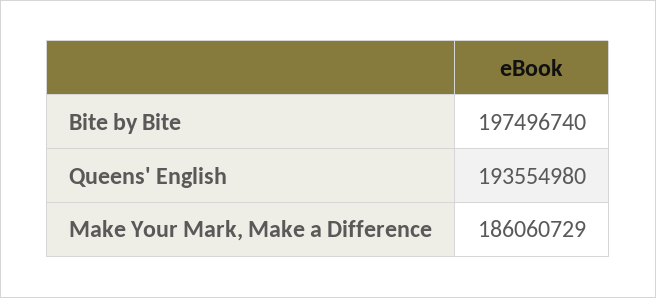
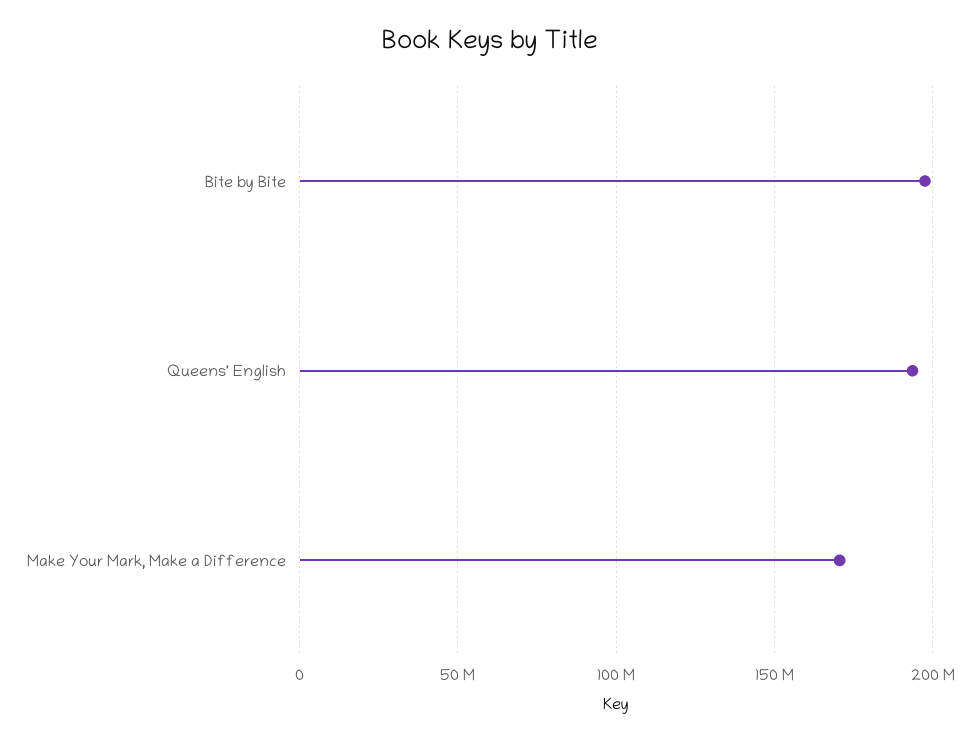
Make Your Mark, Make a Difference: 186060729 -> 170000000

